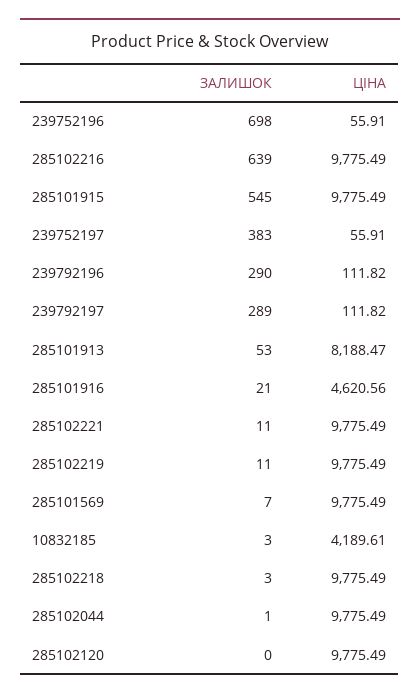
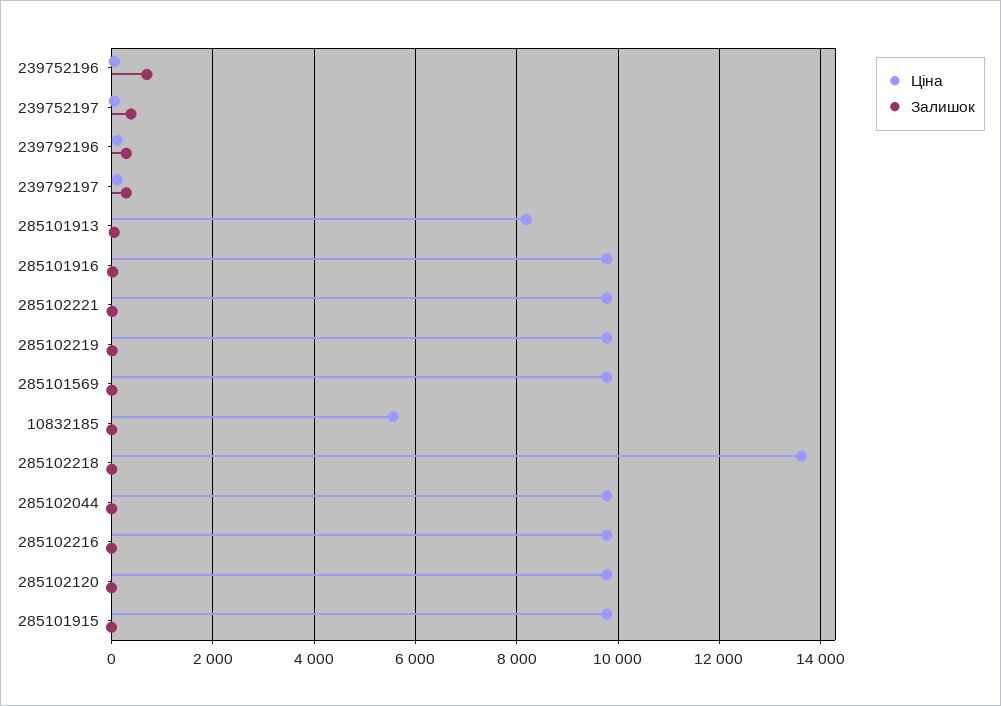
ЗАЛИШОК, 285102216: 639 -> 0
ЗАЛИШОК, 285101915: 545 -> 0
ЦІНА, 285101916: 4620.56 -> 9800
ЦІНА, 10832185: 4189.61 -> 5600
ЦІНА, 285102218: 9775.49 -> 13600

